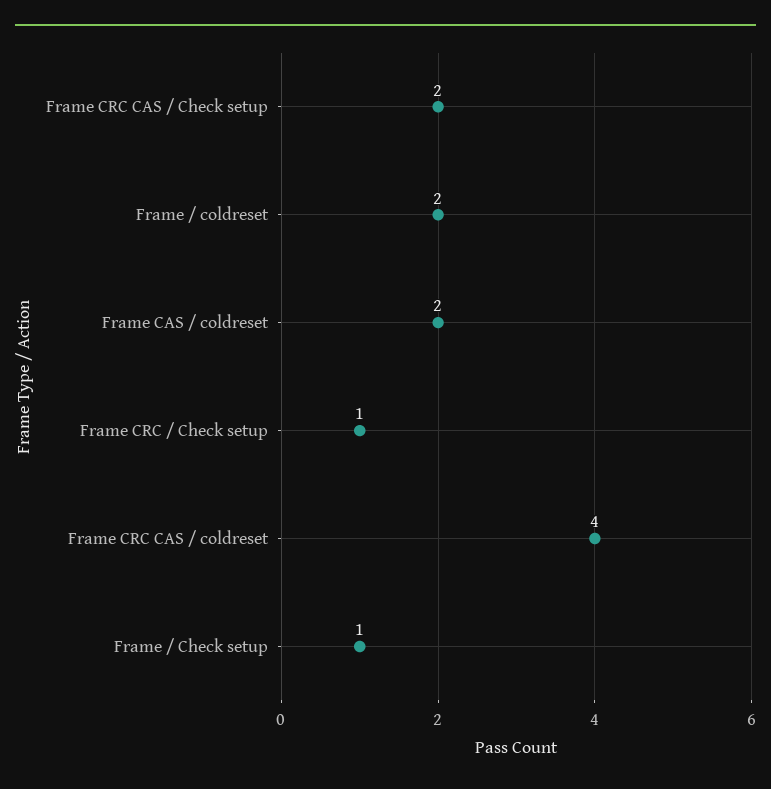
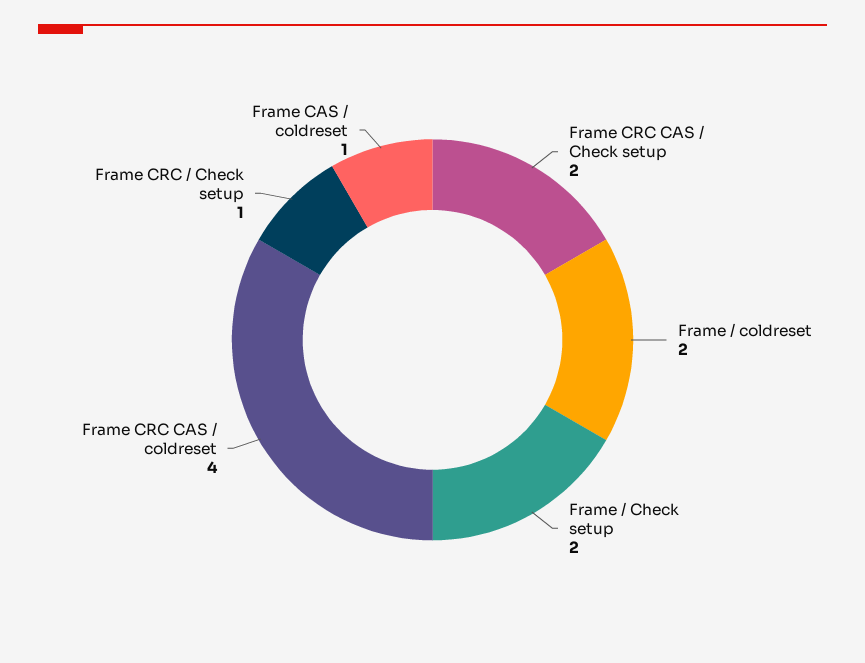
Frame CAS / coldreset: 2 -> 1
Frame / Check setup: 1 -> 2

